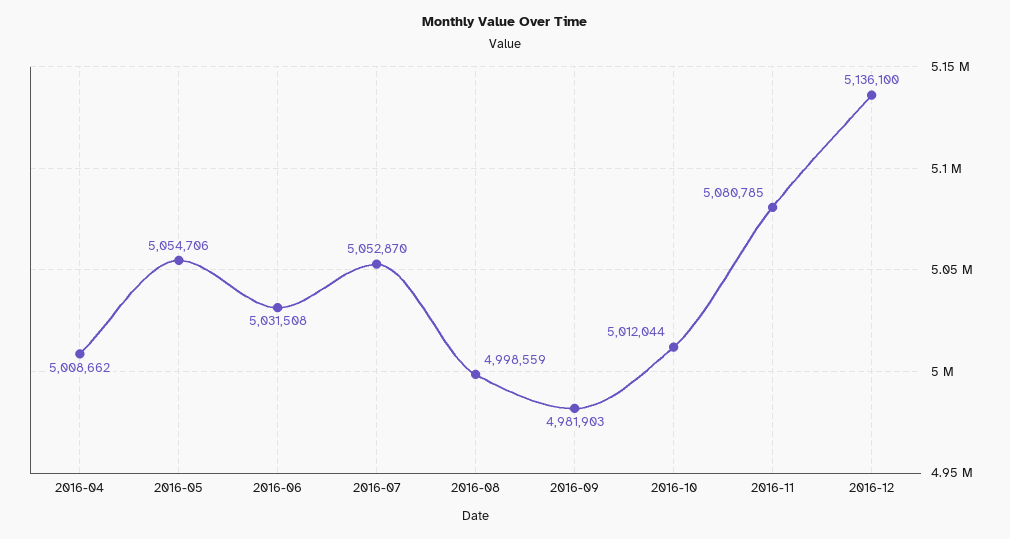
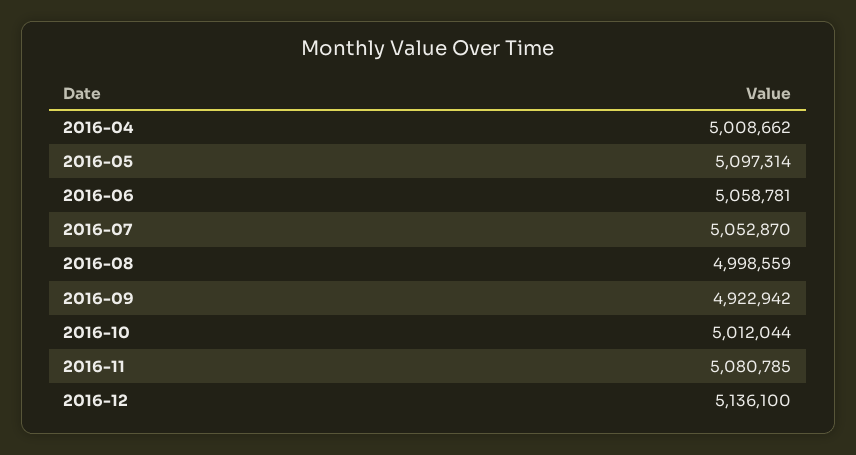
2016-05: 5054706 -> 5097314
2016-06: 5031508 -> 5058781
2016-09: 4981903 -> 4922942

